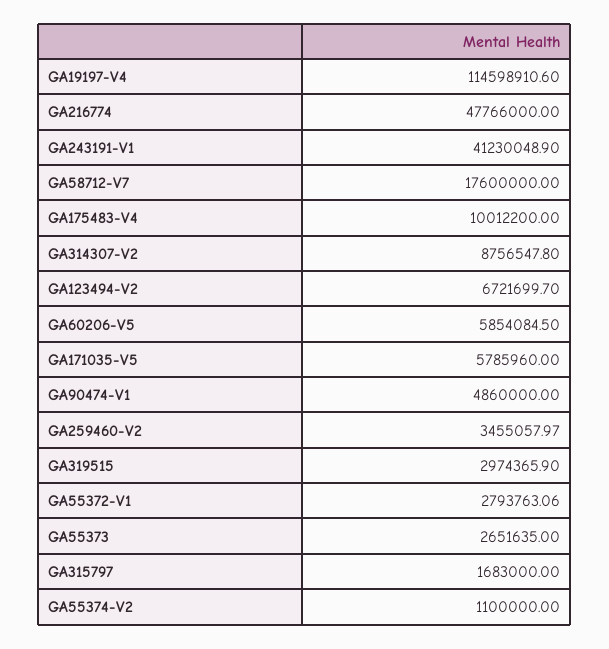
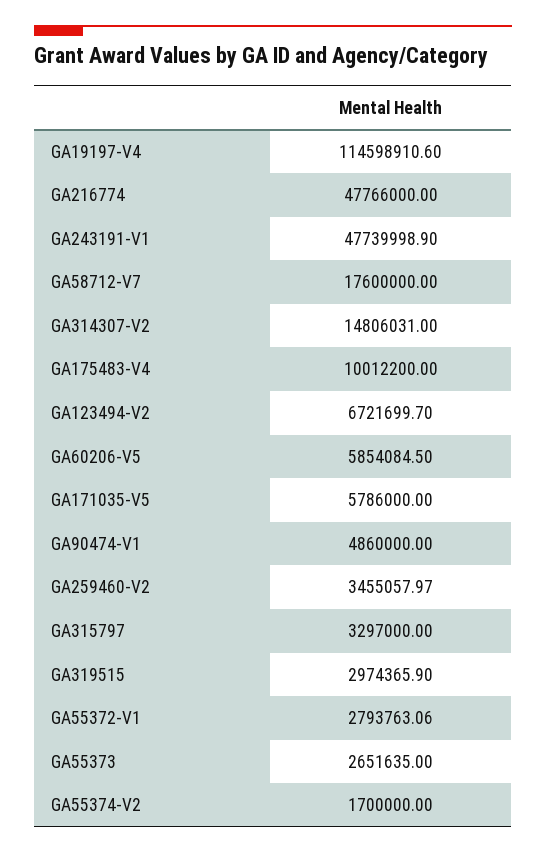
GA243191-V1: 41230048.9 -> 47739998.9
GA314307-V2: 8756547.8 -> 14806031
GA171035-V5: 5785960 -> 5786000
GA315797: 1683000 -> 3297000
GA55374-V2: 1100000 -> 1700000

